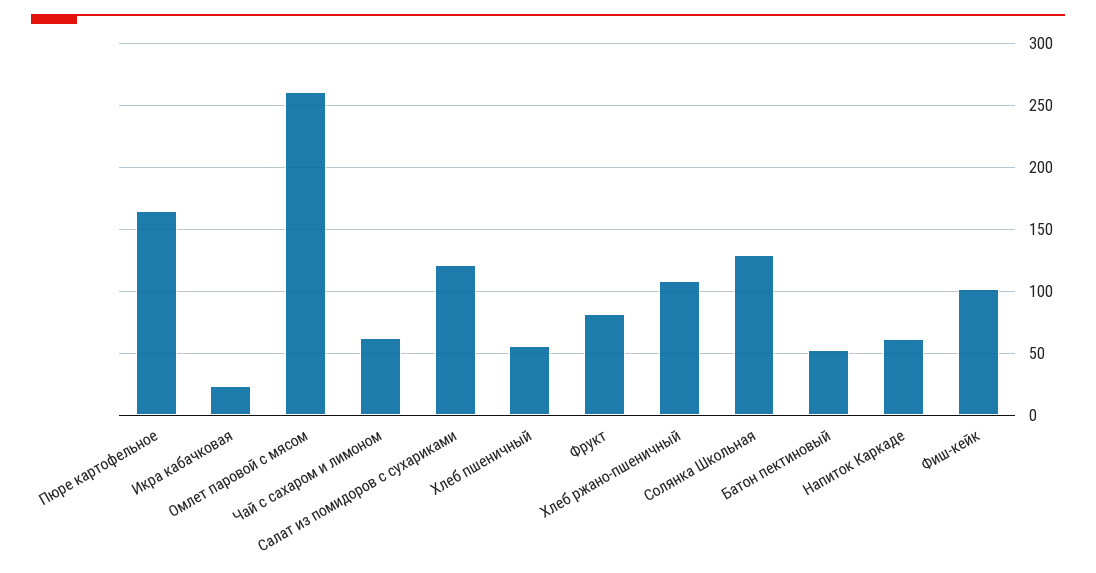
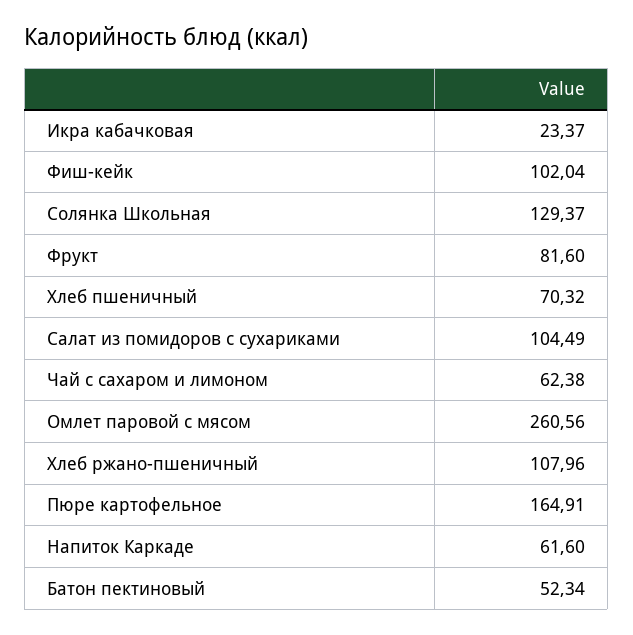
Салат из помидоров с сухариками: 120 -> 104.49
Хлеб пшеничный: 55 -> 70.32

